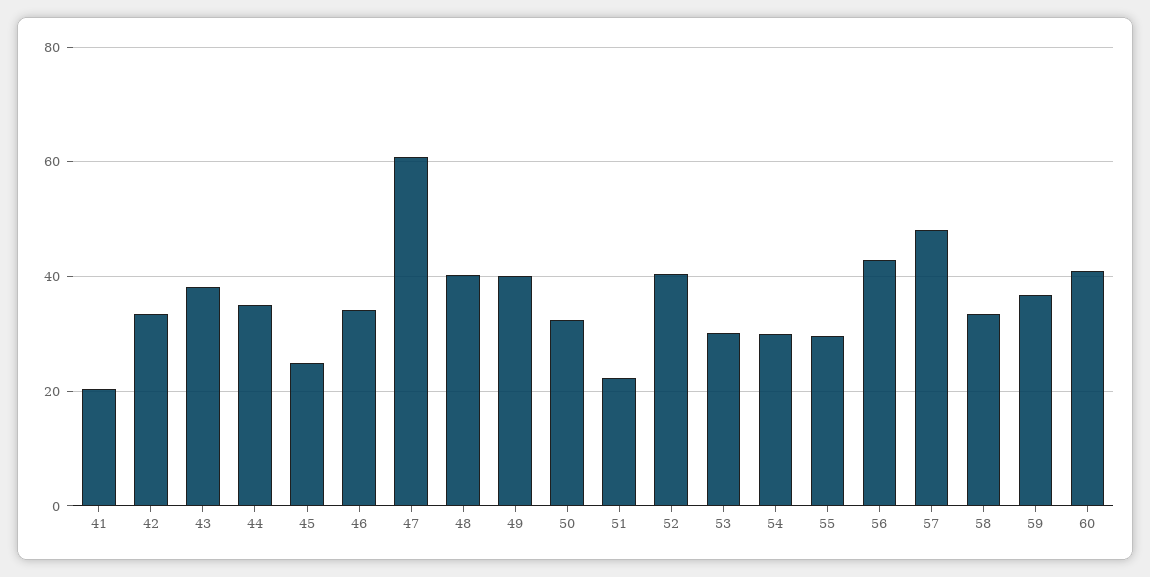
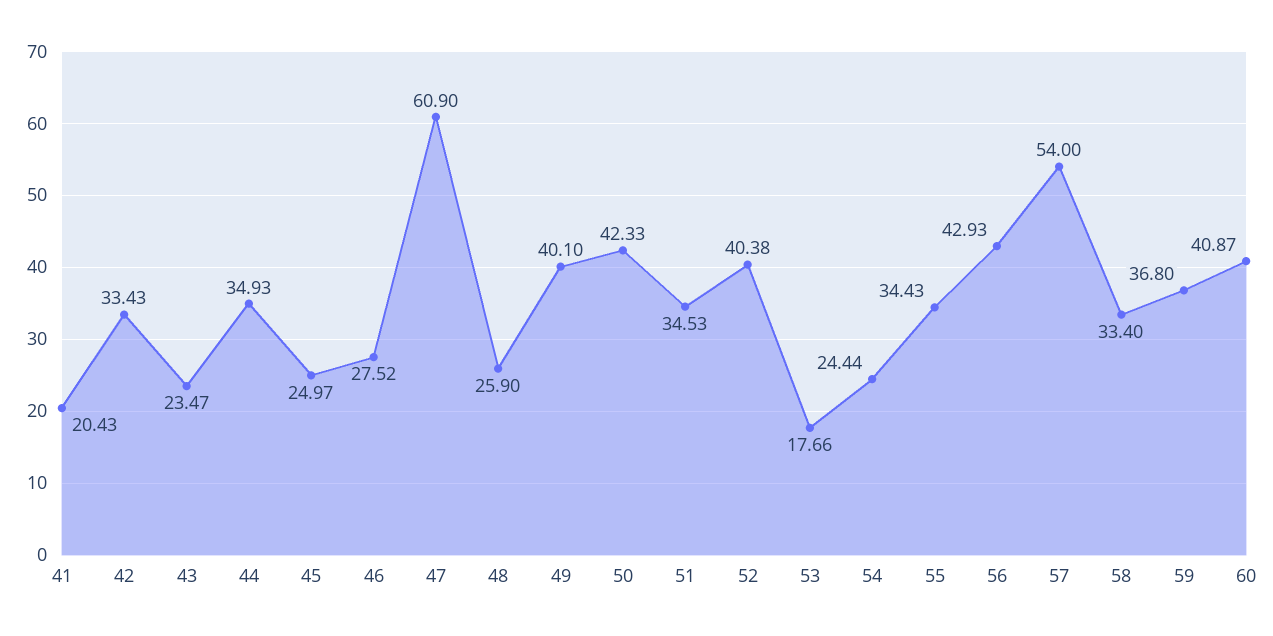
43: 38 -> 23.47
46: 34 -> 27.52
48: 40 -> 25.9
50: 32 -> 42.33
51: 22 -> 34.53
53: 30 -> 17.66
54: 30 -> 24.44
55: 30 -> 34.43
57: 48 -> 54

